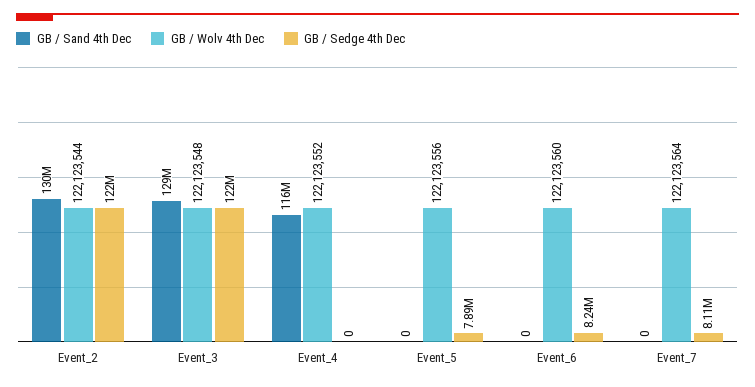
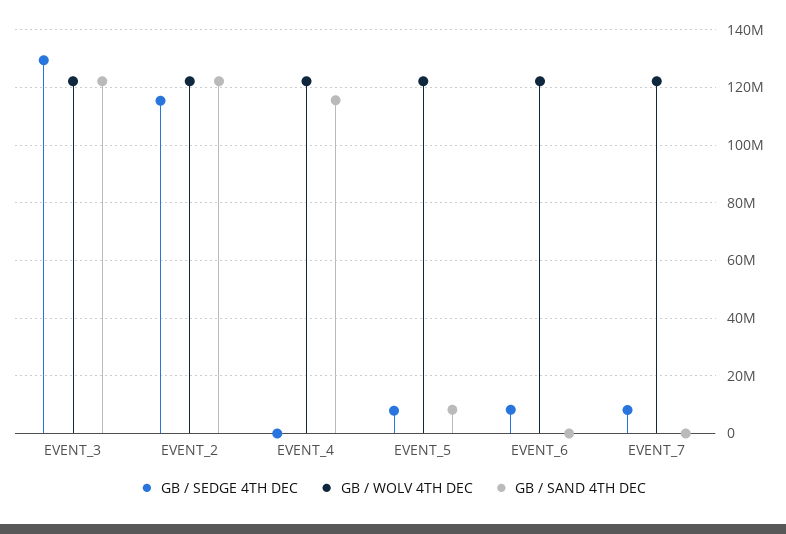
GB / Sand 4th Dec, Event_2: 130000000 -> 122500000
GB / Sedge 4th Dec, Event_2: 122000000 -> 115000000
GB / Sand 4th Dec, Event_3: 129000000 -> 122500000
GB / Sedge 4th Dec, Event_3: 122000000 -> 130000000
GB / Sand 4th Dec, Event_5: 0 -> 7500000

